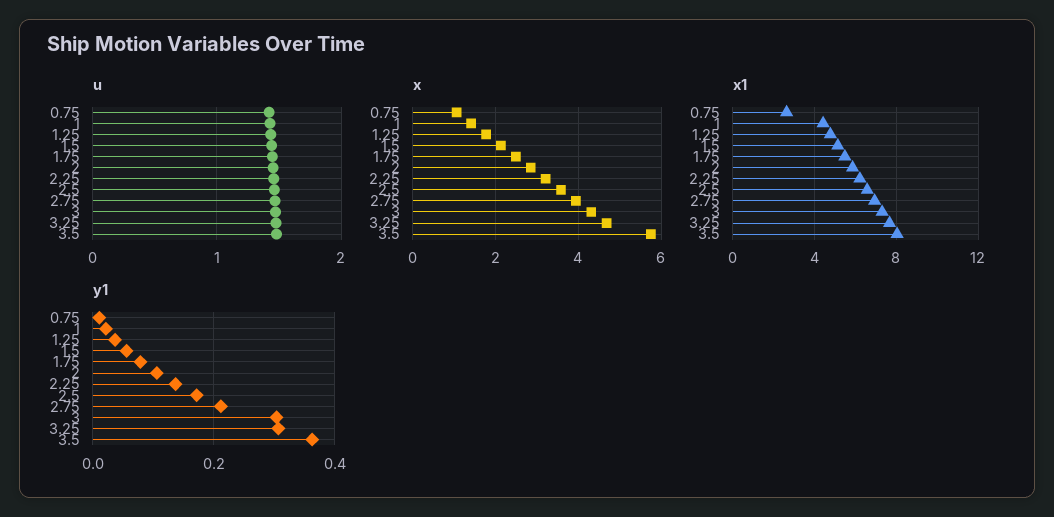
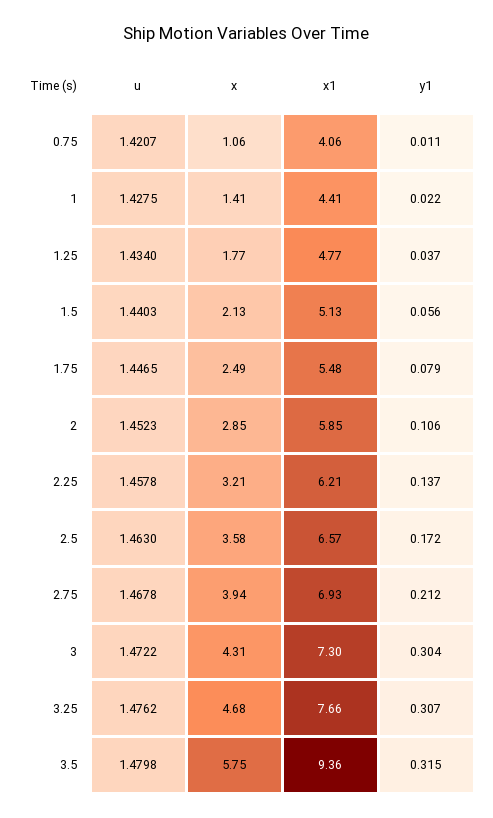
x1, 0.75: 2.5 -> 4.06
x1, 3.5: 8 -> 9.36
y1, 3.5: 0.36 -> 0.315

